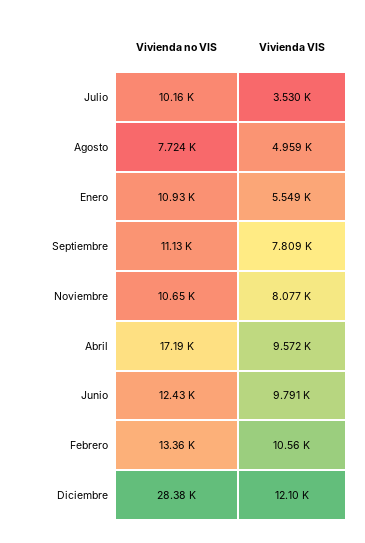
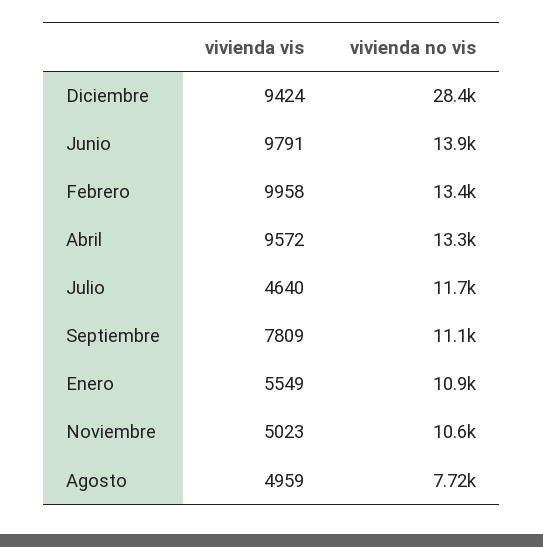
Vivienda no VIS, Julio: 10160 -> 11700
Vivienda VIS, Julio: 3530 -> 4640
Vivienda VIS, Noviembre: 8077 -> 5023
Vivienda no VIS, Abril: 17190 -> 13300
Vivienda no VIS, Junio: 12430 -> 13900
Vivienda VIS, Febrero: 10560 -> 9958
Vivienda VIS, Diciembre: 12100 -> 9424

